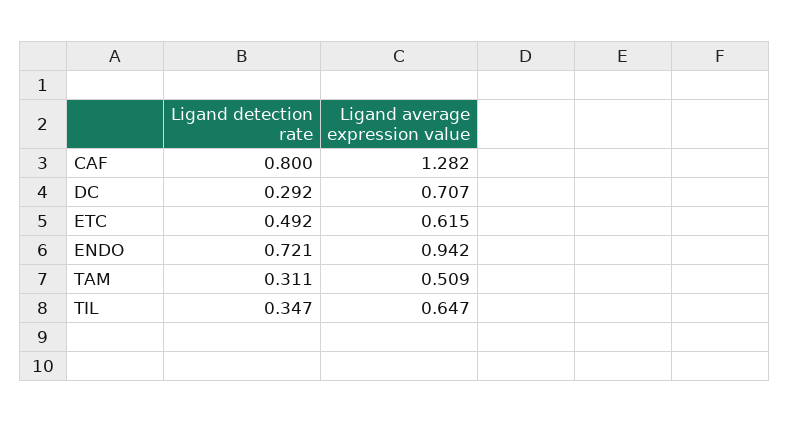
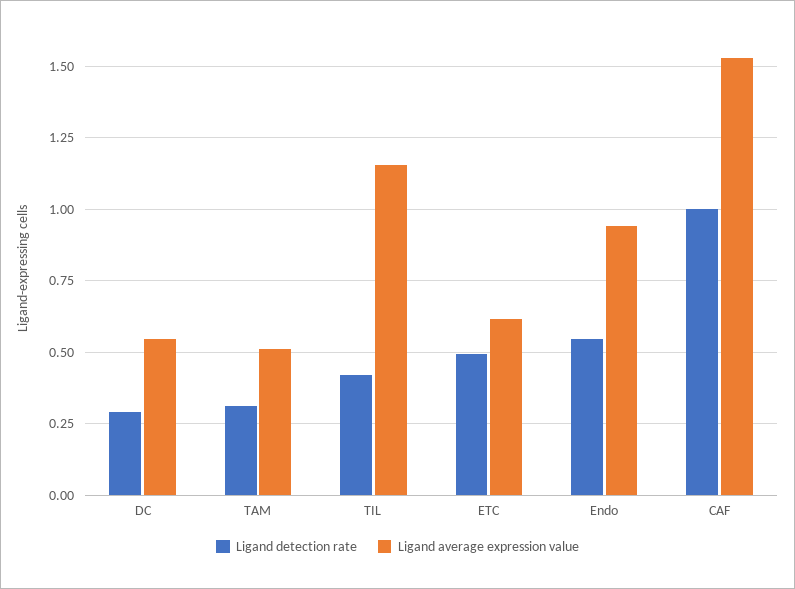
Ligand detection rate, CAF: 0.8 -> 1
Ligand average expression value, CAF: 1.282 -> 1.525
Ligand average expression value, DC: 0.707 -> 0.55
Ligand detection rate, ENDO: 0.721 -> 0.55
Ligand detection rate, TIL: 0.347 -> 0.425
Ligand average expression value, TIL: 0.647 -> 1.15

